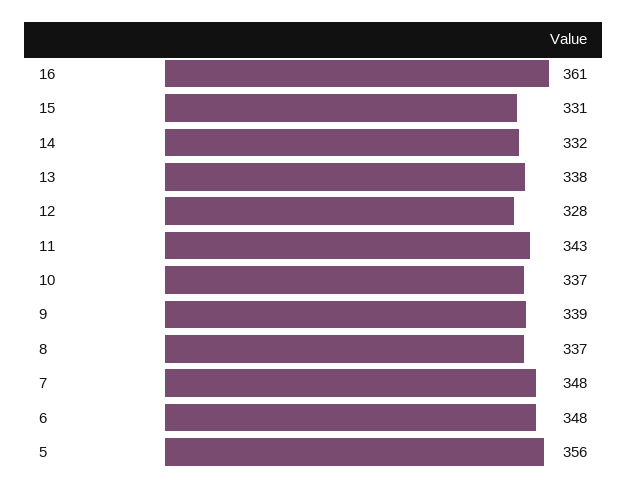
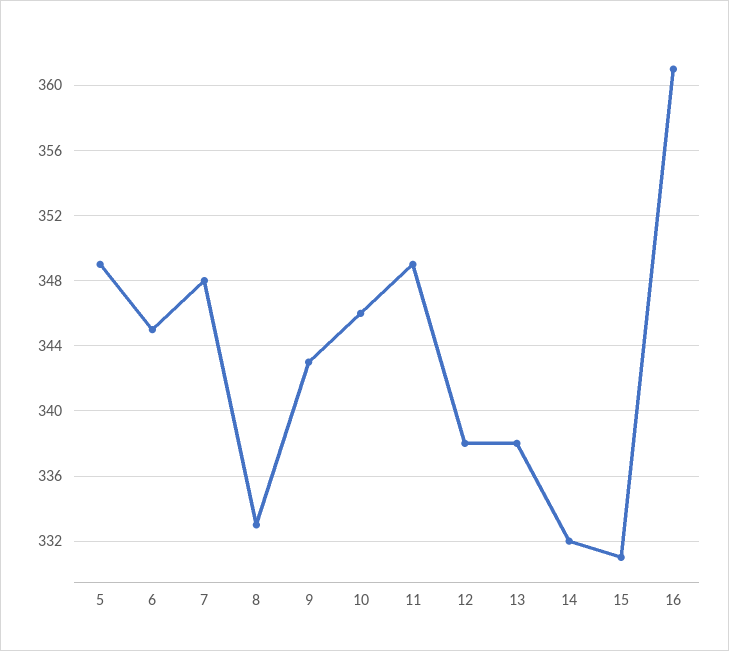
12: 328 -> 338
11: 343 -> 349
10: 337 -> 346
9: 339 -> 343
8: 337 -> 333
6: 348 -> 345
5: 356 -> 349

